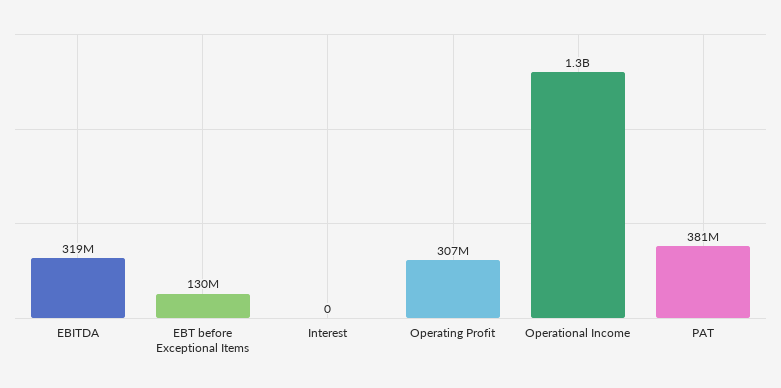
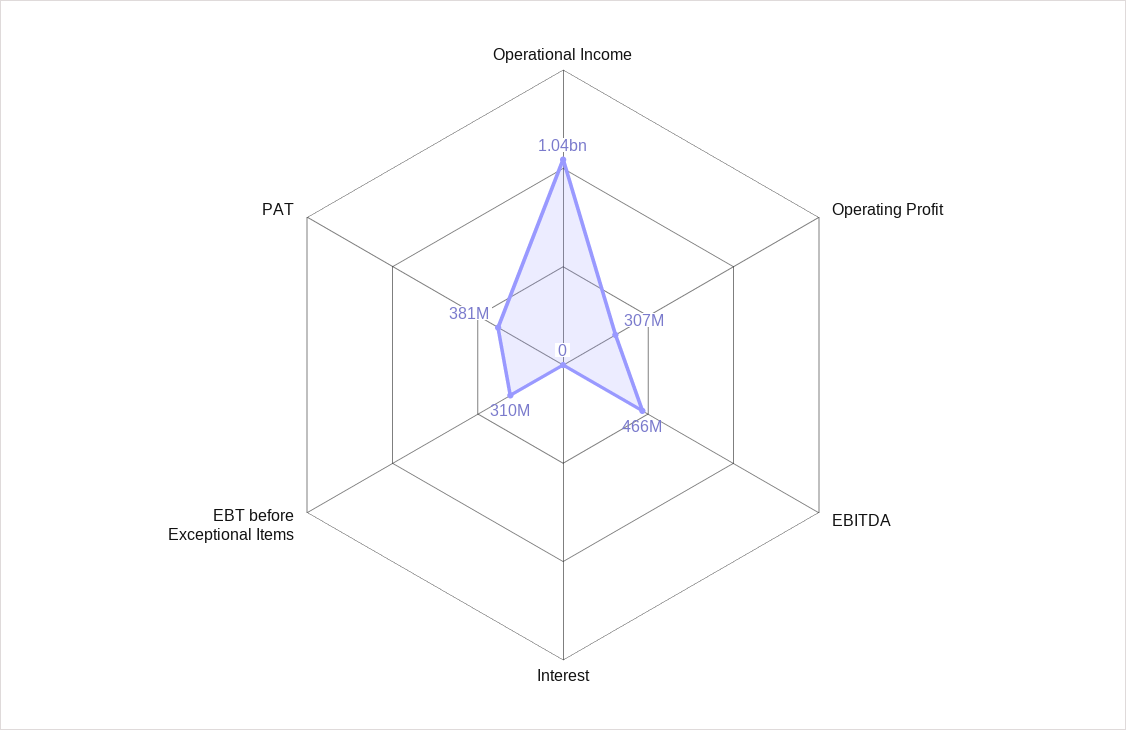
EBITDA: 319000000 -> 466000000
EBT before Exceptional Items: 130000000 -> 310000000
Operational Income: 1300000000 -> 1040000000

